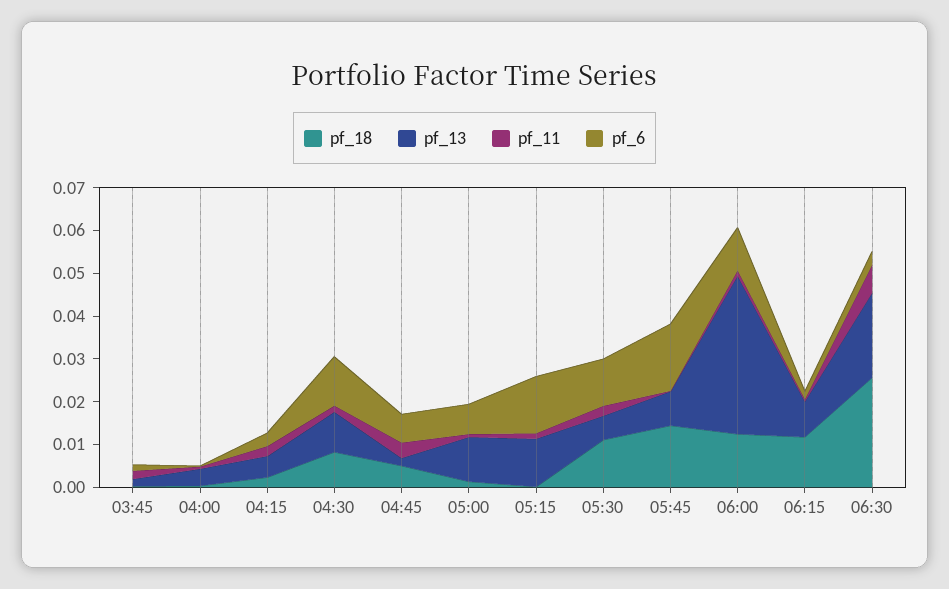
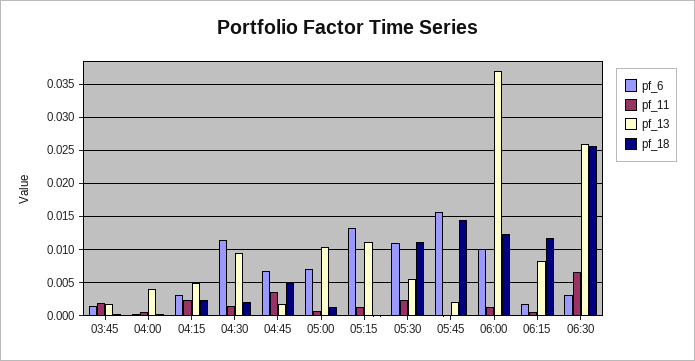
pf_18, 04:30: 0.008 -> 0.002
pf_13, 05:45: 0.008 -> 0.002
pf_13, 06:30: 0.02 -> 0.026

